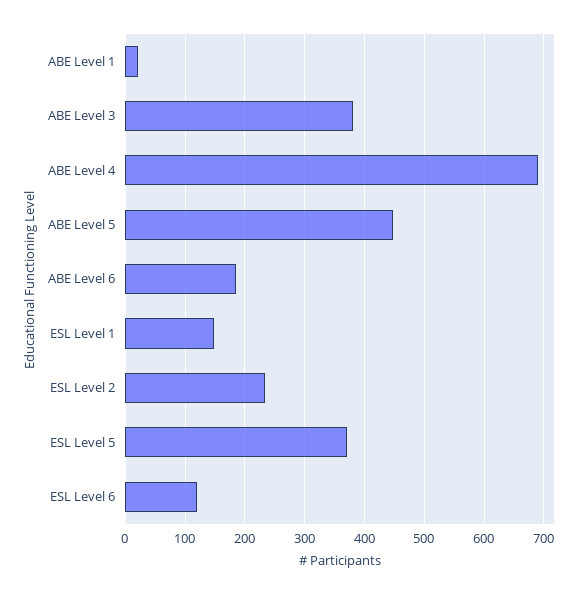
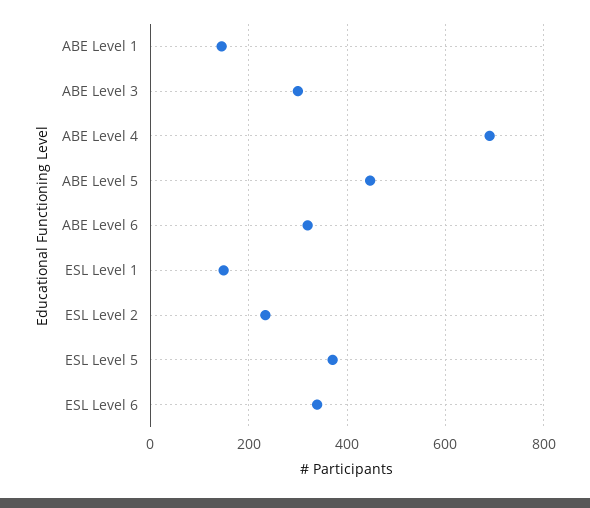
ABE Level 1: 20 -> 140
ABE Level 3: 380 -> 300
ABE Level 6: 180 -> 320
ESL Level 6: 120 -> 340

